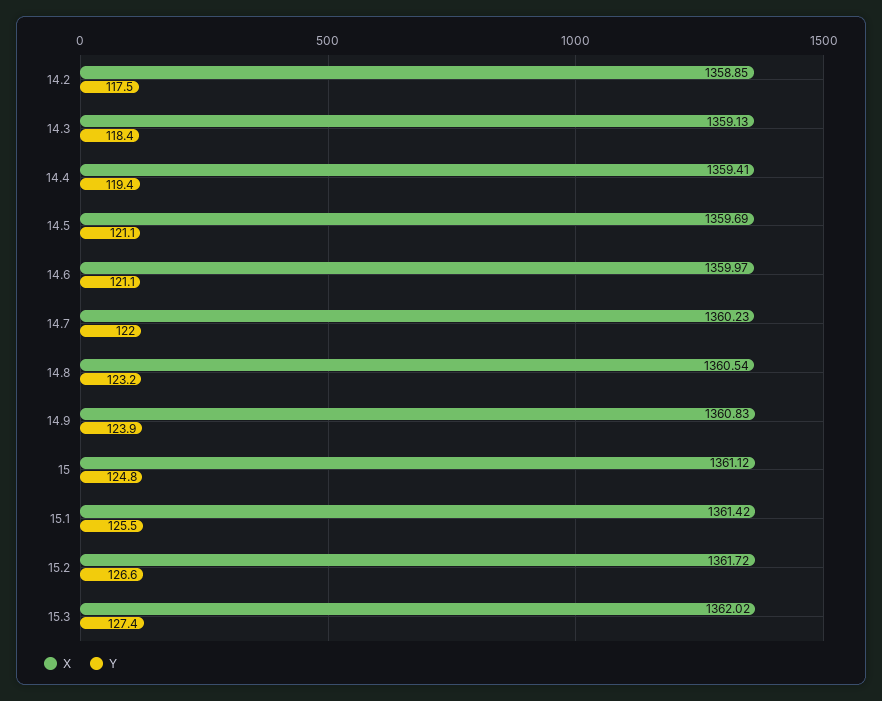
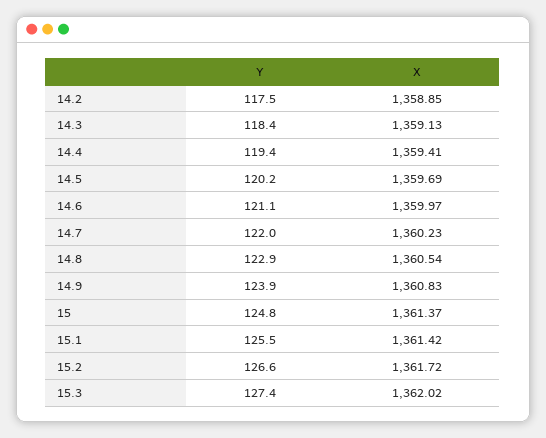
Y, 14.5: 121.1 -> 120.2
Y, 14.8: 123.2 -> 122.9
X, 15: 1361.12 -> 1361.37

